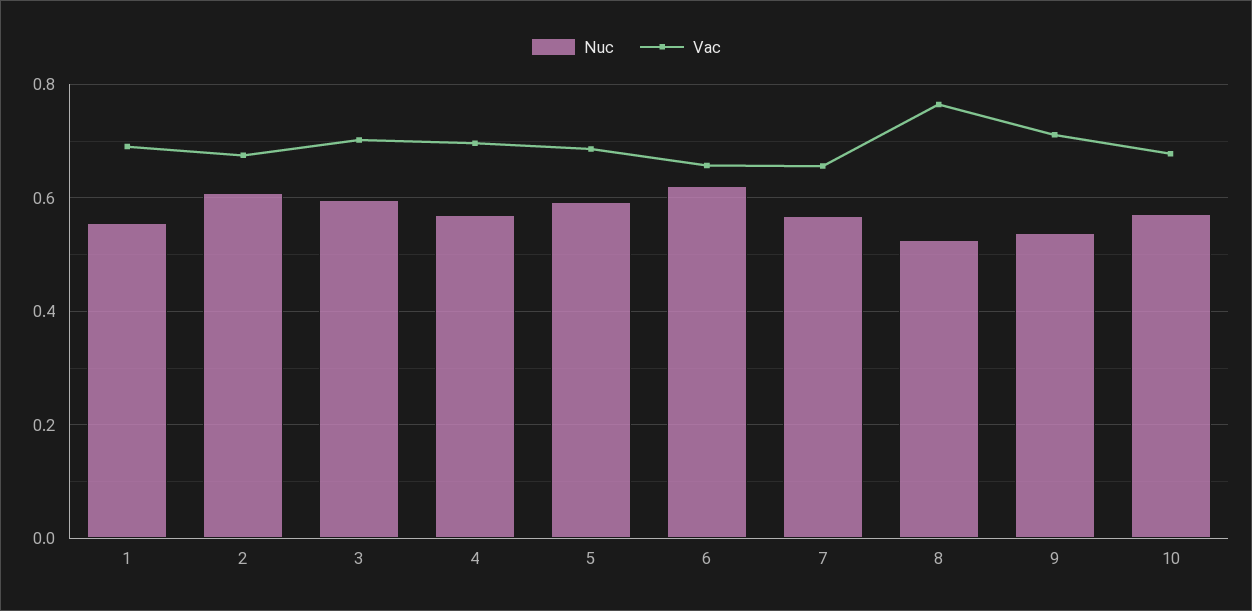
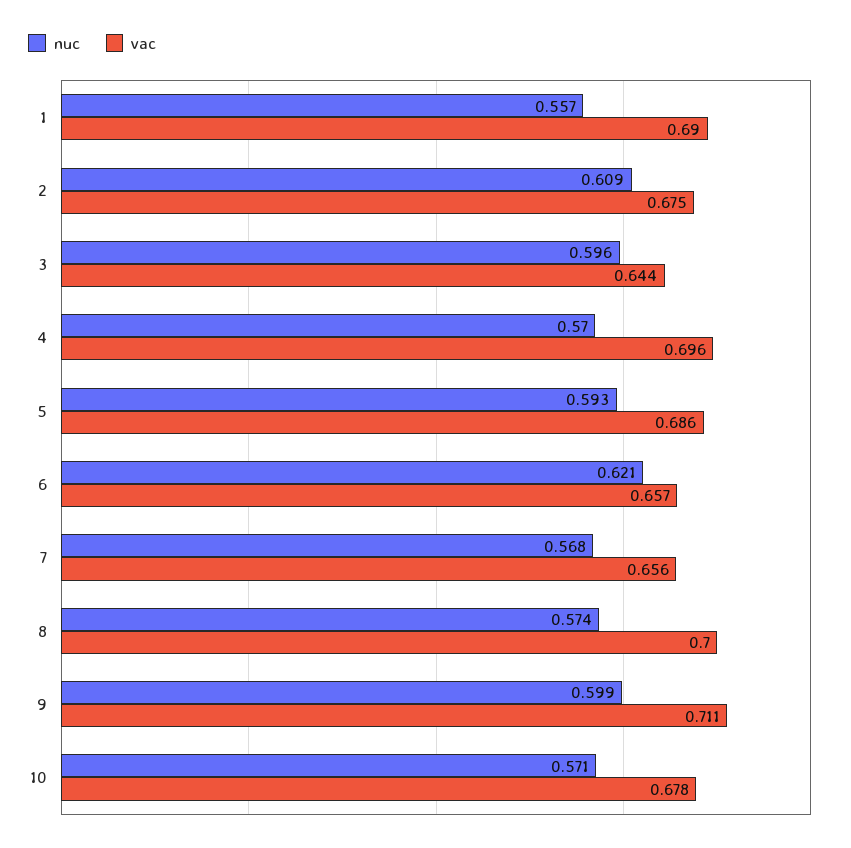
Vac, 3: 0.7 -> 0.644
Nuc, 8: 0.52 -> 0.574
Vac, 8: 0.76 -> 0.7
Nuc, 9: 0.54 -> 0.599

